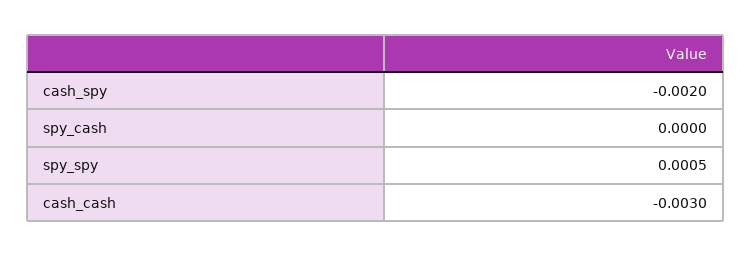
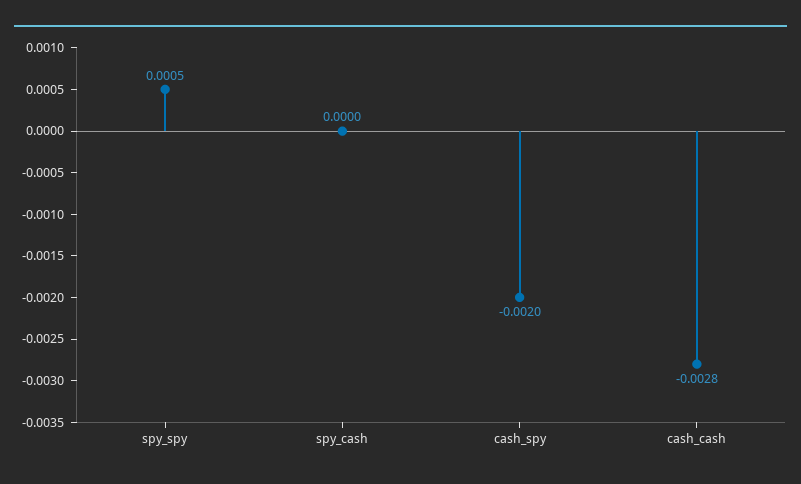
cash_cash: -0.003 -> -0.0028

